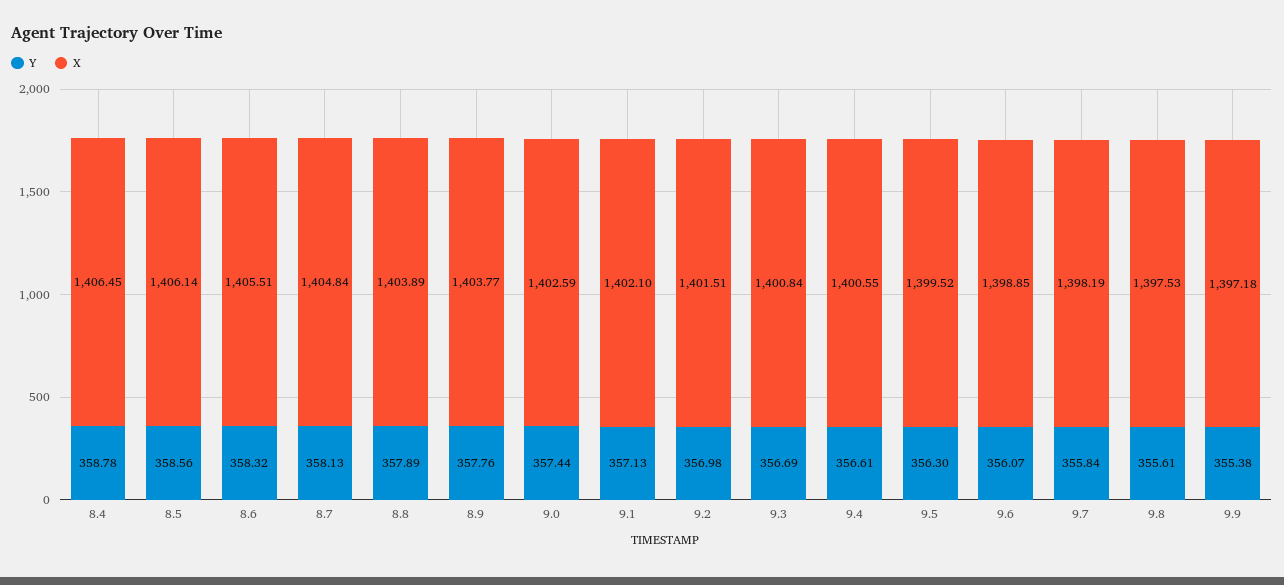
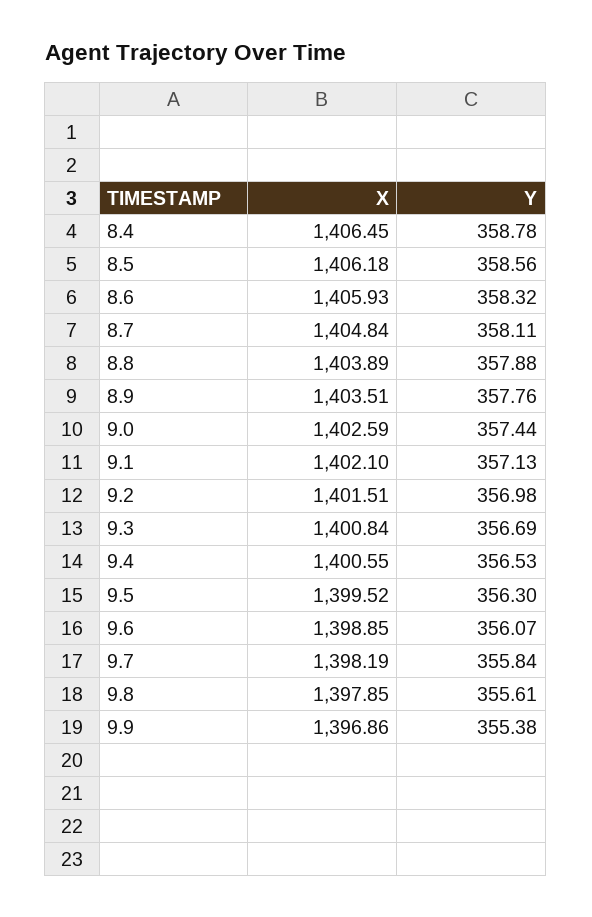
X, 8.5: 1406.14 -> 1406.18
X, 8.6: 1405.51 -> 1405.93
Y, 8.7: 358.13 -> 358.11
Y, 8.8: 357.89 -> 357.88
X, 8.9: 1403.77 -> 1403.51
Y, 9.4: 356.61 -> 356.53
X, 9.8: 1397.53 -> 1397.85
X, 9.9: 1397.18 -> 1396.86

